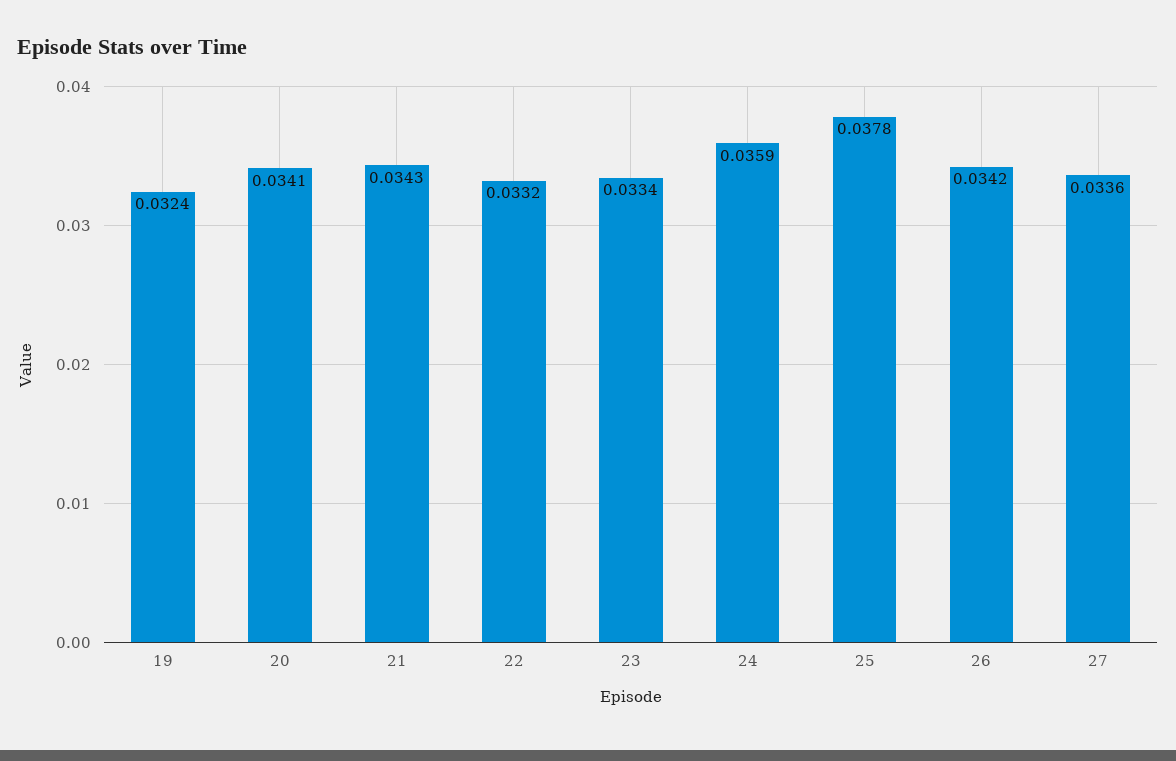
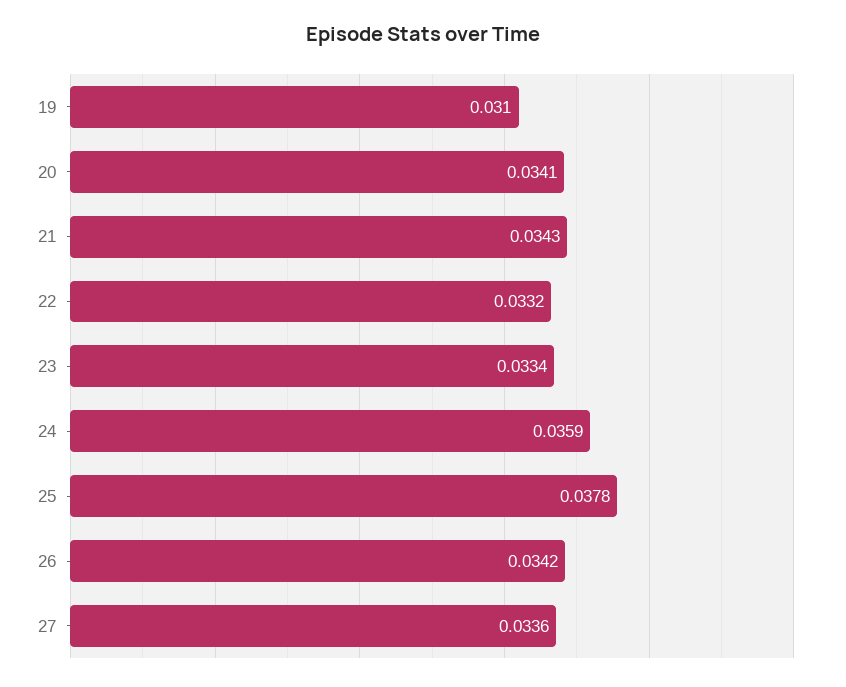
19: 0.0324 -> 0.031

